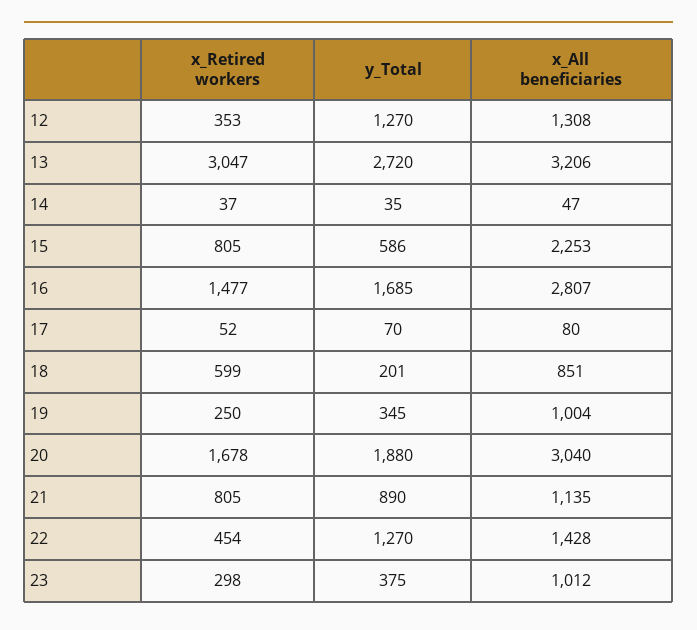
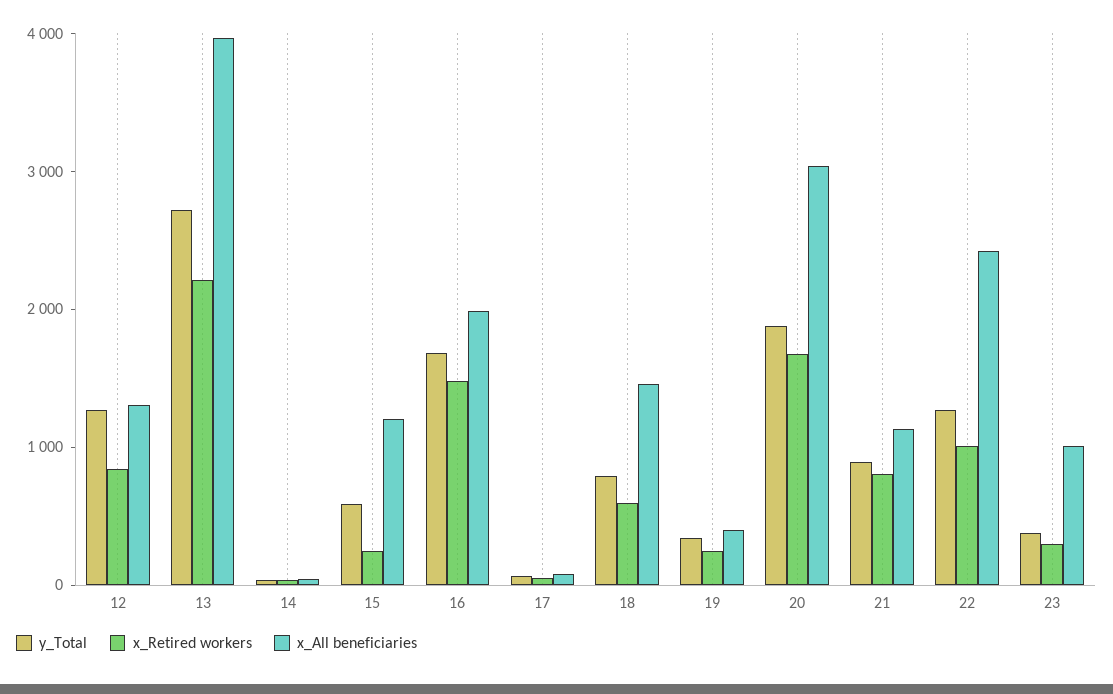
x_Retired workers, 12: 353 -> 800
x_Retired workers, 13: 3047 -> 2200
x_All beneficiaries, 13: 3206 -> 4000
x_Retired workers, 15: 805 -> 200
x_All beneficiaries, 15: 2253 -> 1200
x_All beneficiaries, 16: 2807 -> 2000
y_Total, 18: 201 -> 800
x_All beneficiaries, 18: 851 -> 1400
x_All beneficiaries, 19: 1004 -> 400
x_Retired workers, 22: 454 -> 1000
x_All beneficiaries, 22: 1428 -> 2400

